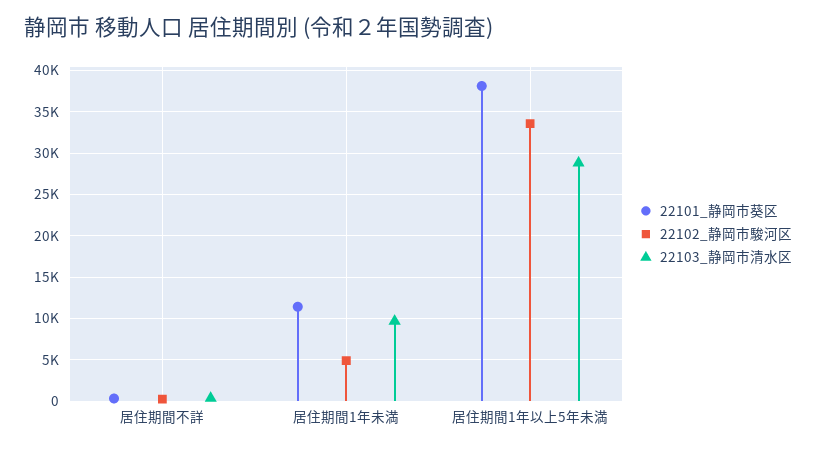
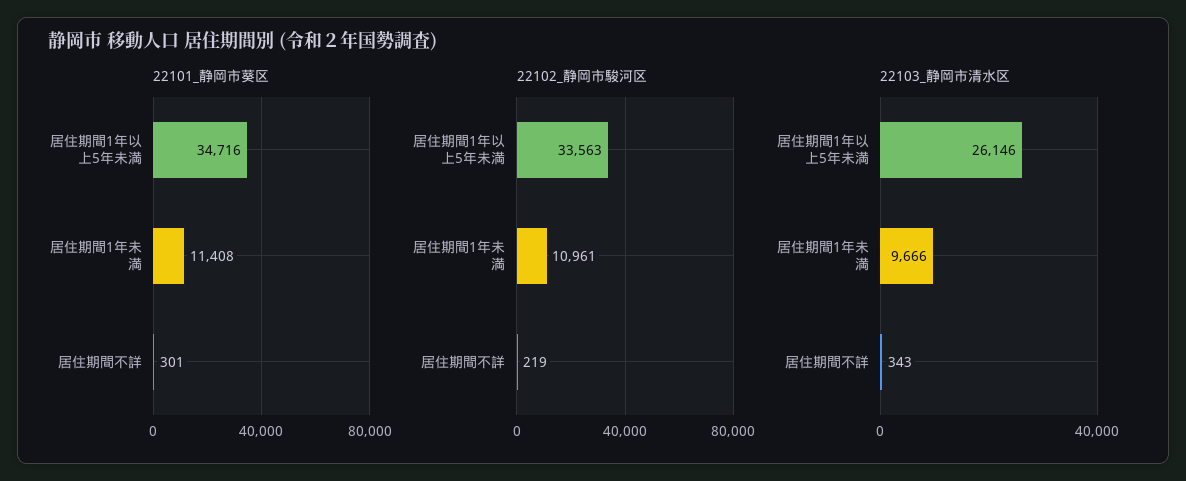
22102_静岡市駿河区, 居住期間1年未満: 5000 -> 10961
22101_静岡市葵区, 居住期間1年以上5年未満: 38000 -> 34716
22103_静岡市清水区, 居住期間1年以上5年未満: 29000 -> 26146

